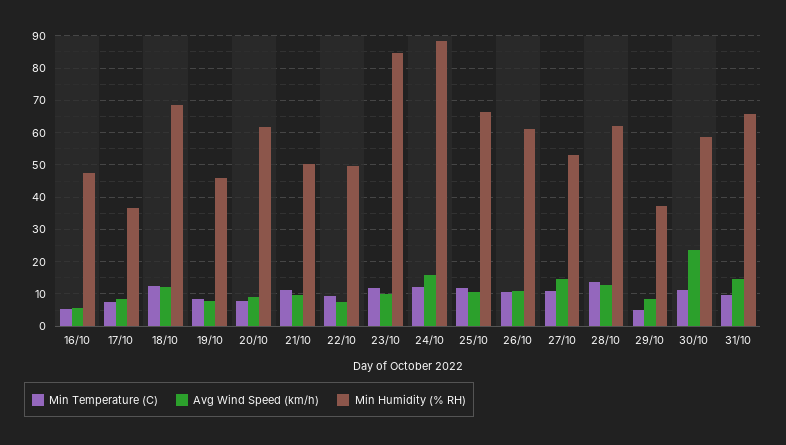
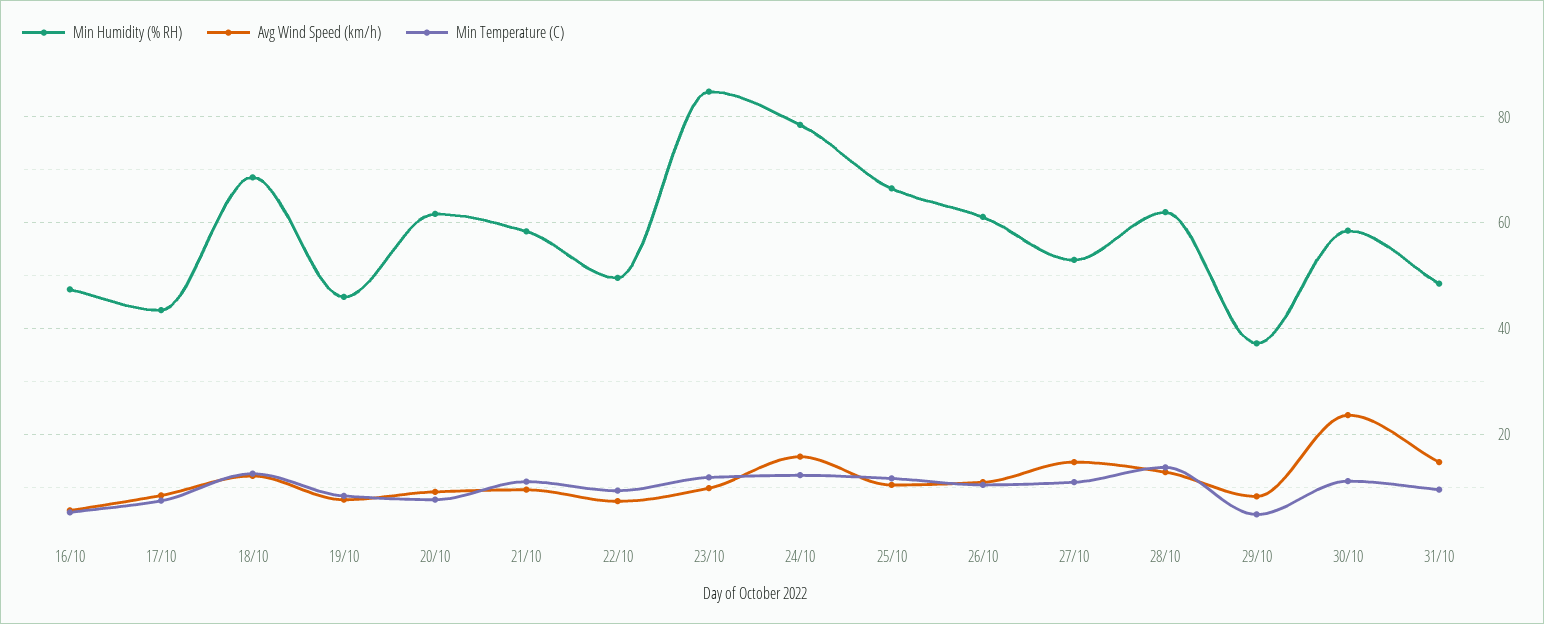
Min Humidity (% RH), 17/10: 36 -> 44
Min Humidity (% RH), 21/10: 50 -> 58
Min Humidity (% RH), 24/10: 88 -> 78
Min Humidity (% RH), 31/10: 66 -> 48

